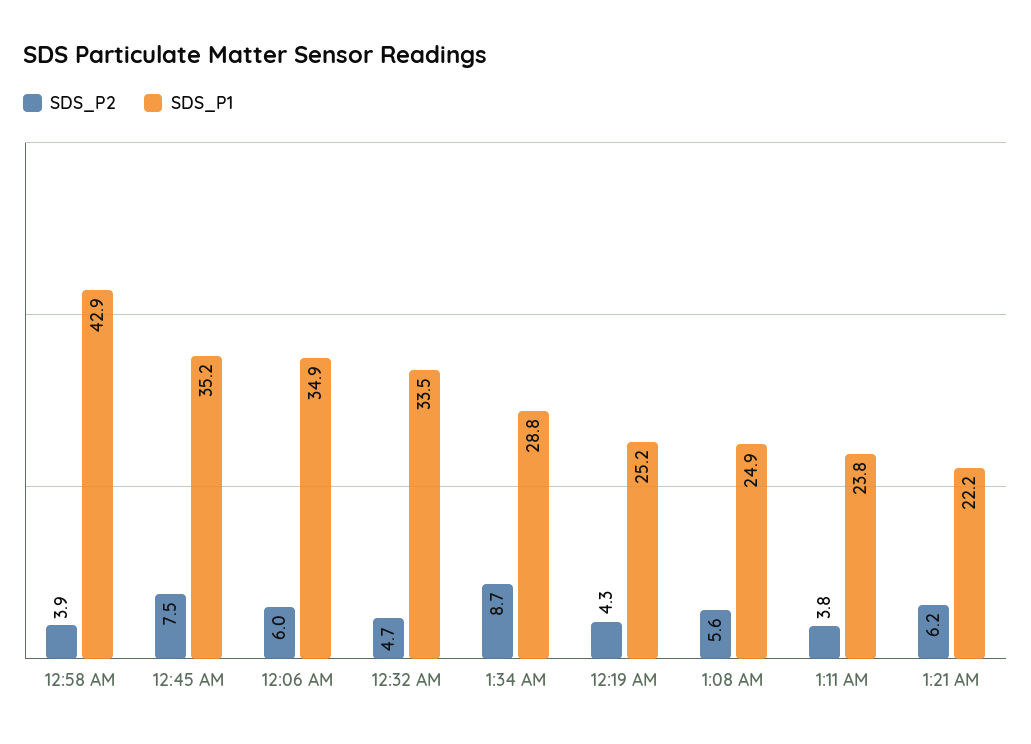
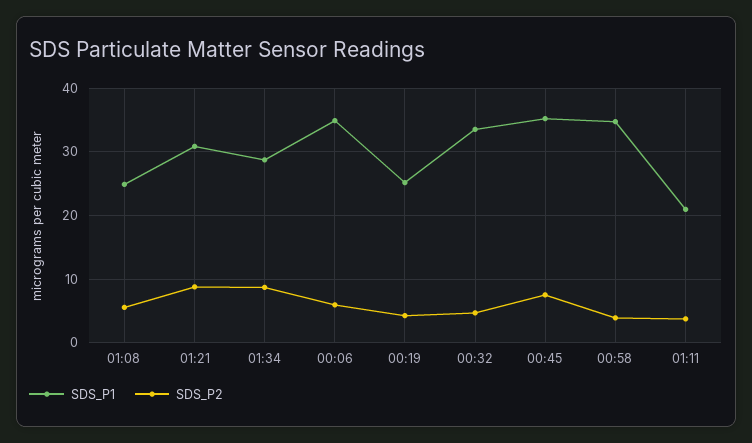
SDS_P1, 12:58 AM: 42.9 -> 35
SDS_P1, 1:11 AM: 23.8 -> 21
SDS_P2, 1:21 AM: 6.2 -> 9
SDS_P1, 1:21 AM: 22.2 -> 31

